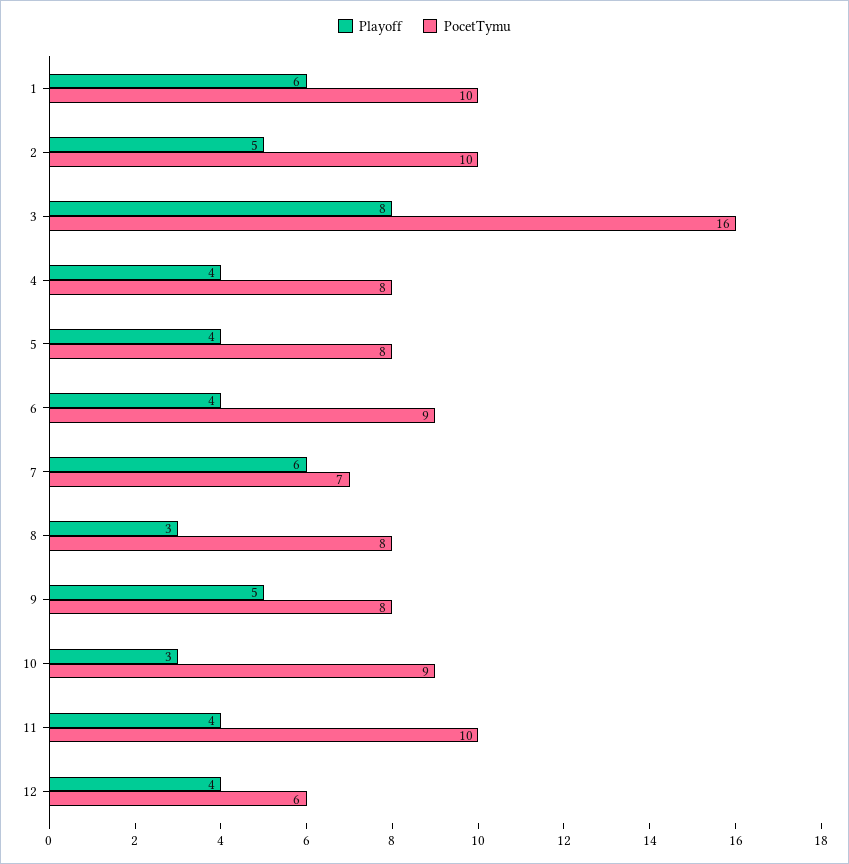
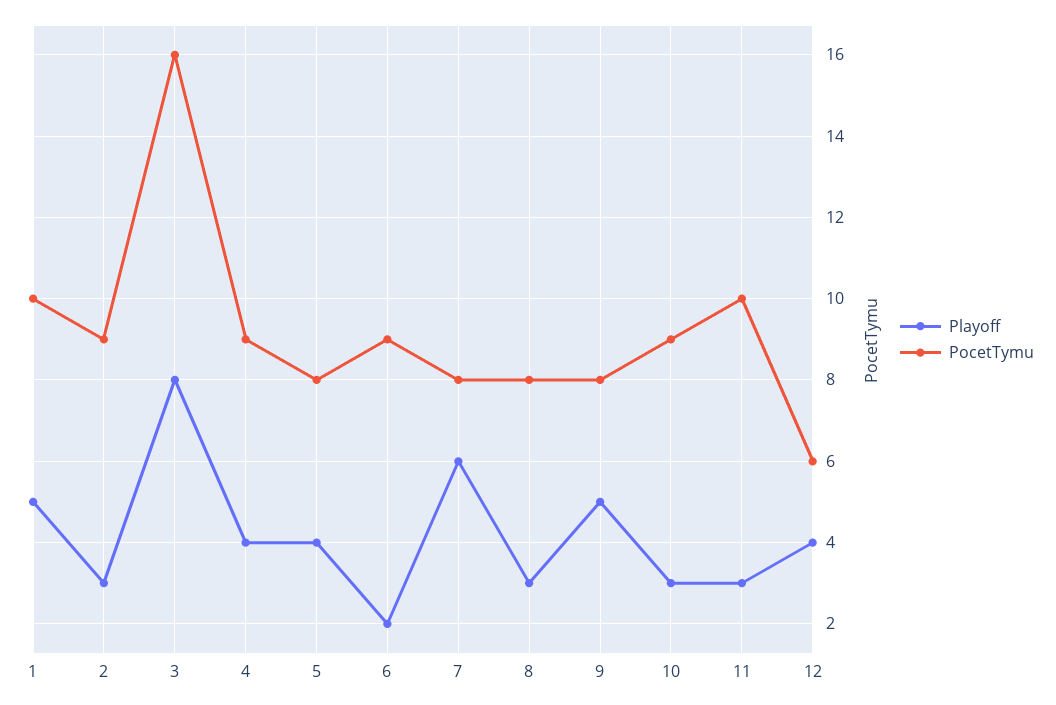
Playoff, 1: 6 -> 5
Playoff, 2: 5 -> 3
PocetTymu, 2: 10 -> 9
PocetTymu, 4: 8 -> 9
Playoff, 6: 4 -> 2
PocetTymu, 7: 7 -> 8
Playoff, 11: 4 -> 3

